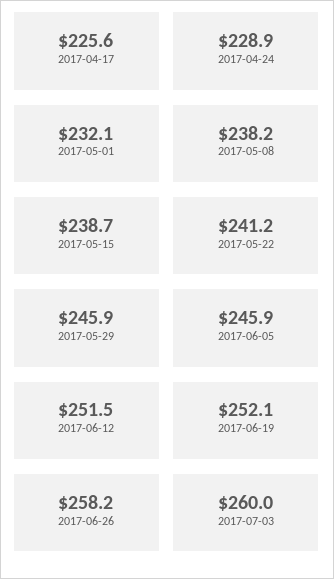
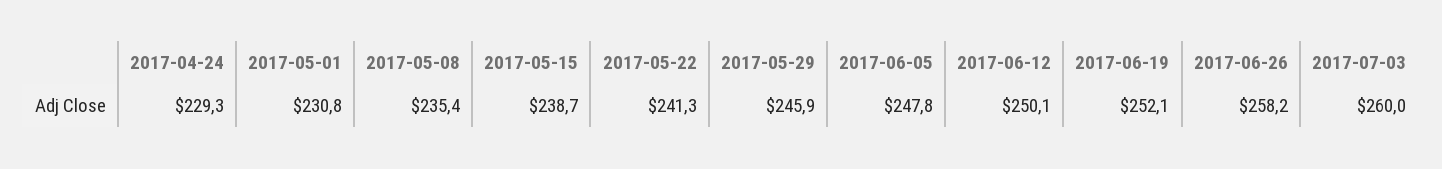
2017-04-17: 225.6 -> none
2017-04-24: 228.9 -> 229.3
2017-05-01: 232.1 -> 230.8
2017-05-08: 238.2 -> 235.4
2017-05-22: 241.2 -> 241.3
2017-06-05: 245.9 -> 247.8
2017-06-12: 251.5 -> 250.1

